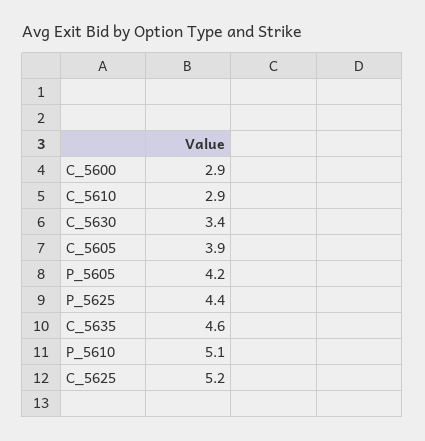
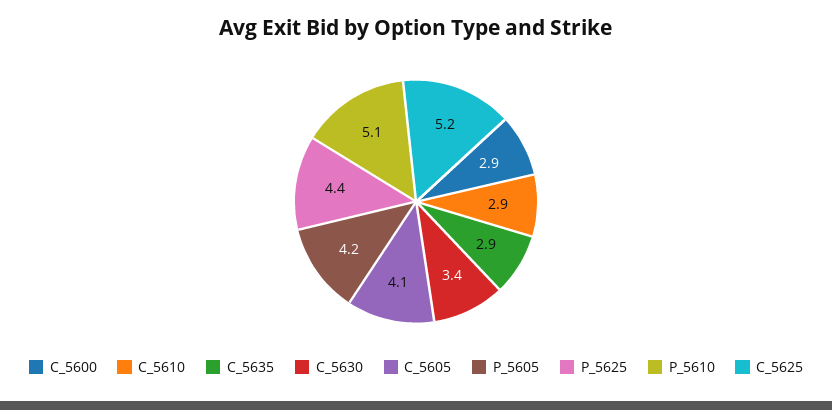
C_5605: 3.9 -> 4.1
C_5635: 4.6 -> 2.9

